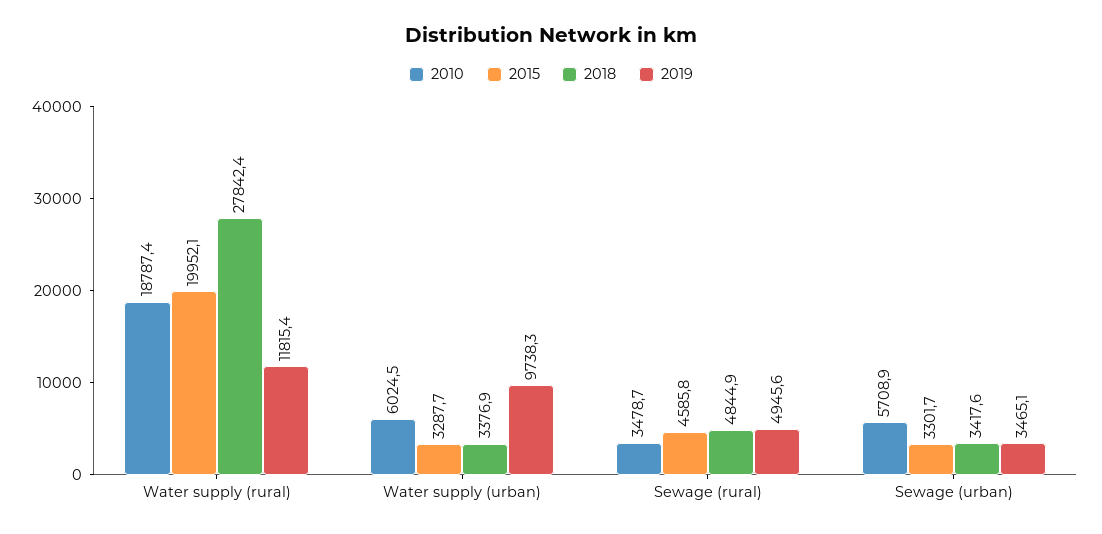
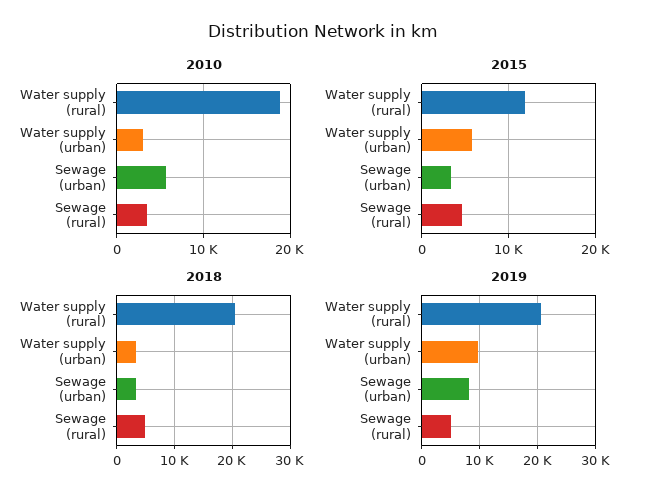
2015, Water supply (rural): 19952.1 -> 12000
2018, Water supply (rural): 27842.4 -> 20000
2019, Water supply (rural): 11815.4 -> 20000
2010, Water supply (urban): 6024.5 -> 3000
2015, Water supply (urban): 3287.7 -> 6000
2019, Sewage (urban): 3465.1 -> 8000

